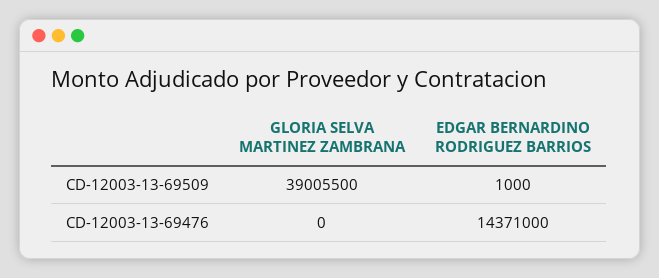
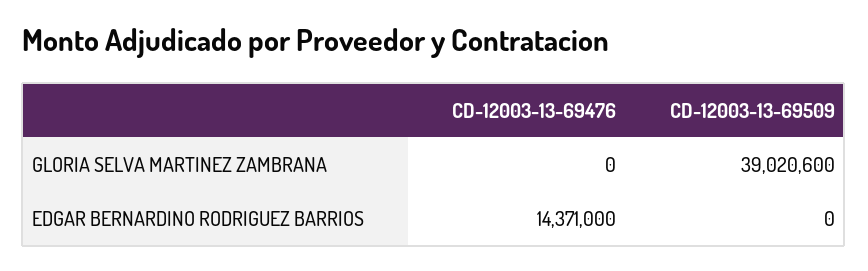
GLORIA SELVA MARTINEZ ZAMBRANA, CD-12003-13-69509: 39005500 -> 39020600
EDGAR BERNARDINO RODRIGUEZ BARRIOS, CD-12003-13-69509: 1000 -> 0

